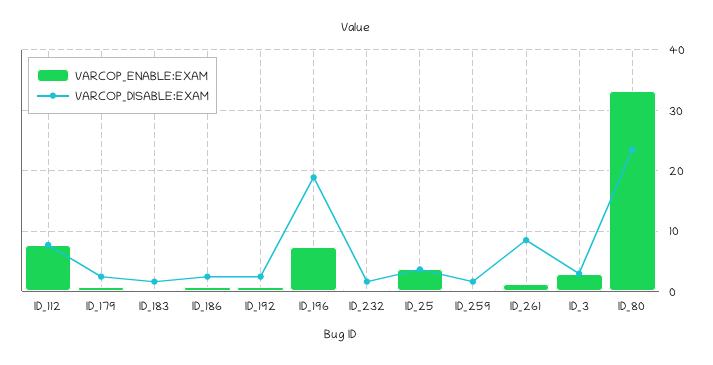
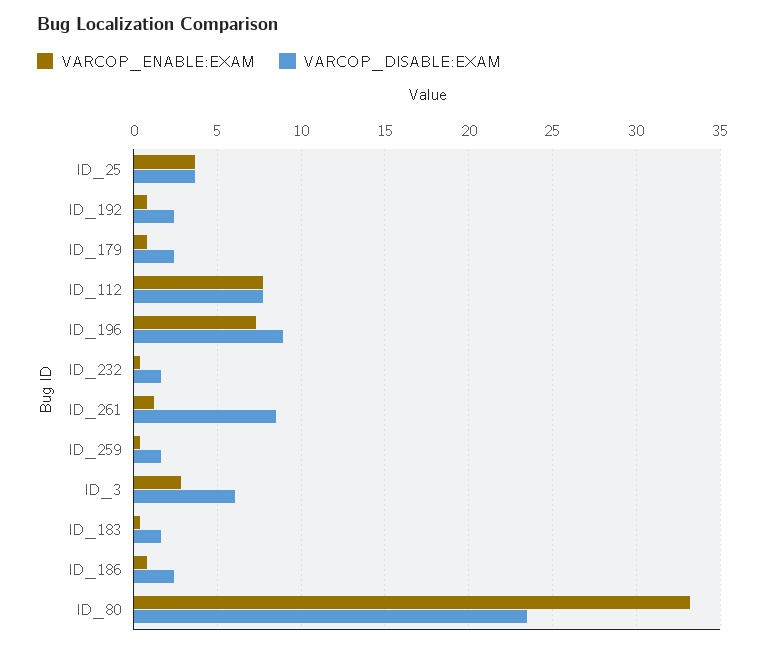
VARCOP_DISABLE:EXAM, ID_196: 19 -> 9
VARCOP_DISABLE:EXAM, ID_3: 3 -> 6

